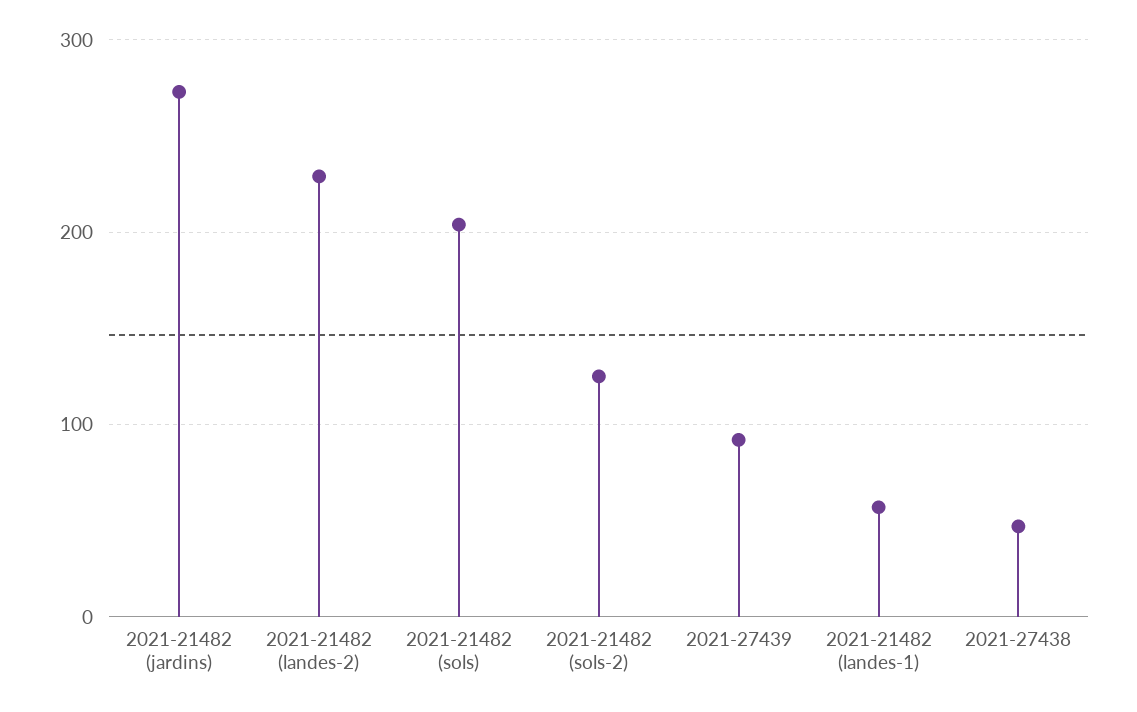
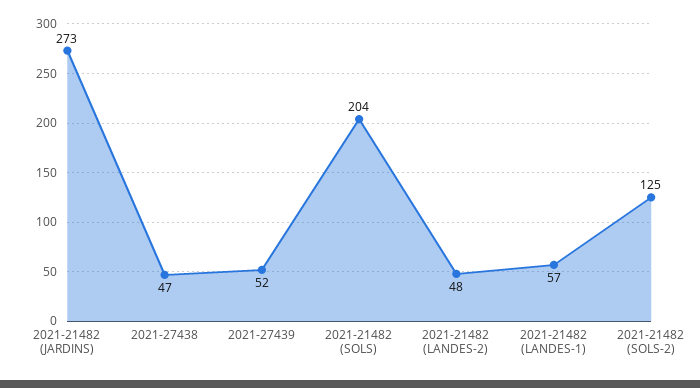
2021-21482 (landes-2): 230 -> 48
2021-27439: 90 -> 52

